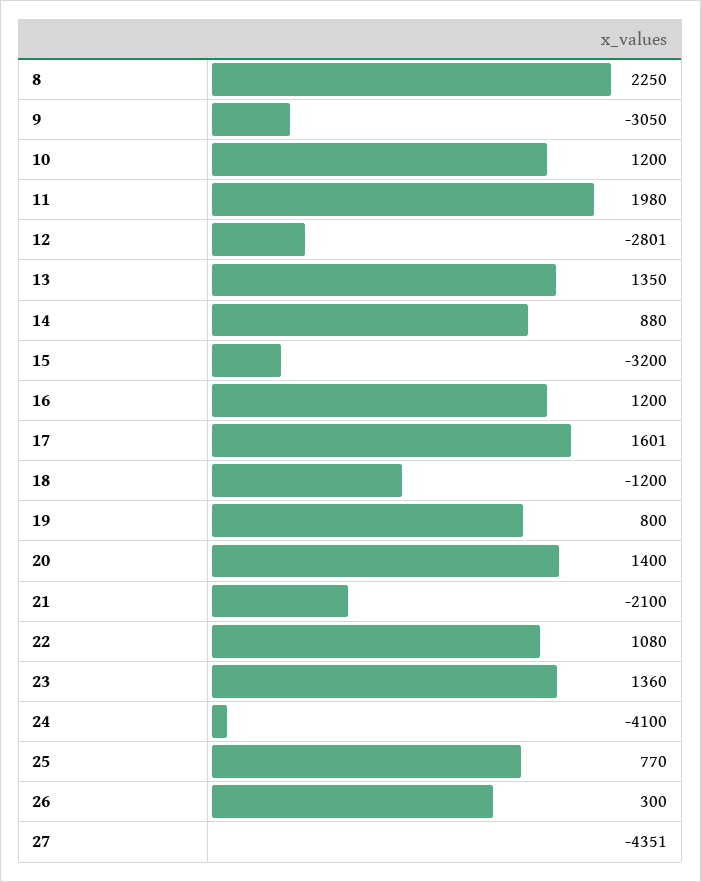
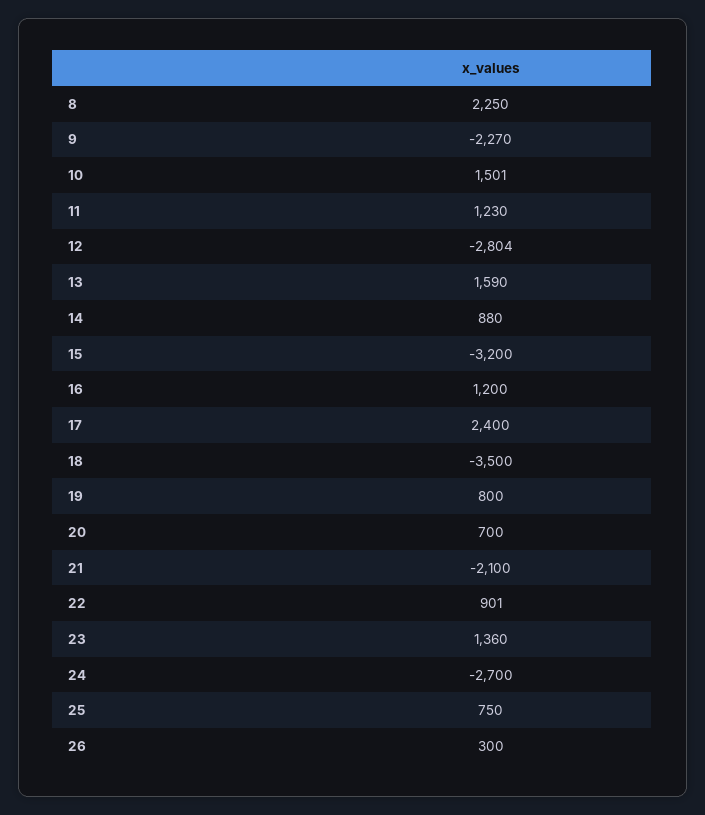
9: -3050 -> -2270
10: 1200 -> 1501
11: 1980 -> 1230
12: -2801 -> -2804
13: 1350 -> 1590
17: 1601 -> 2400
18: -1200 -> -3500
20: 1400 -> 700
22: 1080 -> 901
24: -4100 -> -2700
25: 770 -> 750
27: -4351 -> none

